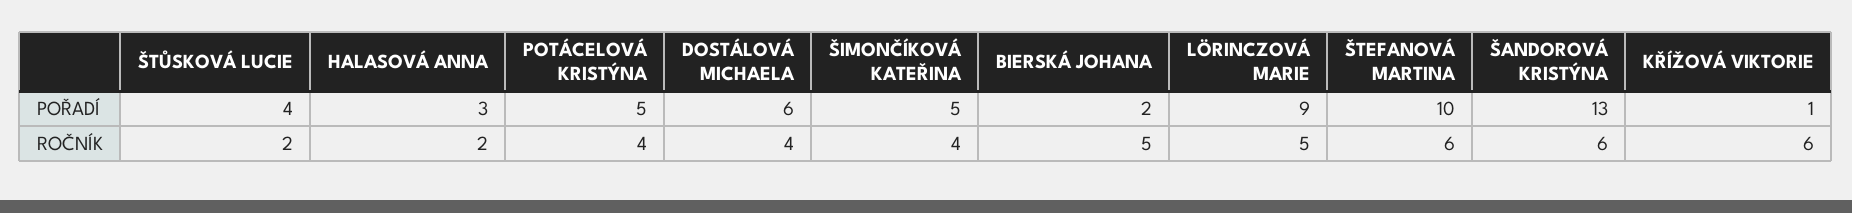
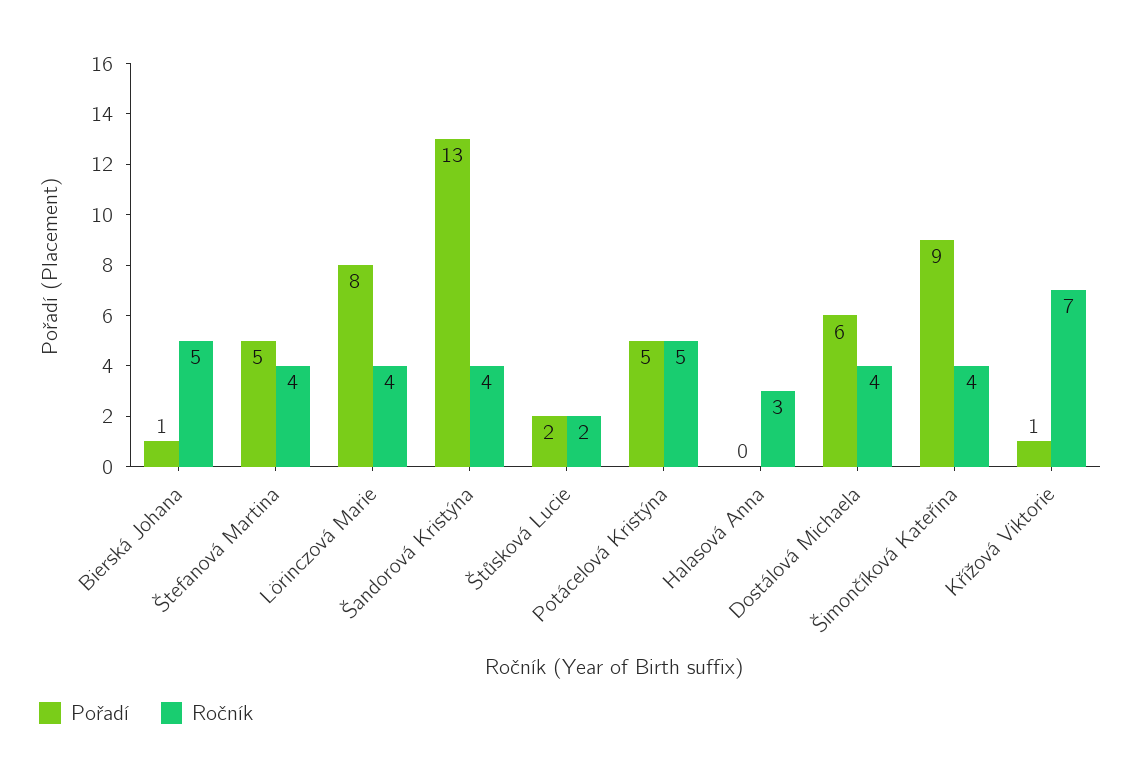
POŘADÍ, ŠTŮSKOVÁ LUCIE: 4 -> 2
POŘADÍ, HALASOVÁ ANNA: 3 -> 0
POŘADÍ, ŠIMONČÍKOVÁ KATEŘINA: 5 -> 9
POŘADÍ, BIERSKÁ JOHANA: 2 -> 1
POŘADÍ, LÖRINCZOVÁ MARIE: 9 -> 8
POŘADÍ, ŠTEFANOVÁ MARTINA: 10 -> 5
ROČNÍK, HALASOVÁ ANNA: 2 -> 3
ROČNÍK, POTÁCELOVÁ KRISTÝNA: 4 -> 5
ROČNÍK, LÖRINCZOVÁ MARIE: 5 -> 4
ROČNÍK, ŠTEFANOVÁ MARTINA: 6 -> 4
ROČNÍK, ŠANDOROVÁ KRISTÝNA: 6 -> 4
ROČNÍK, KŘÍŽOVÁ VIKTORIE: 6 -> 7

